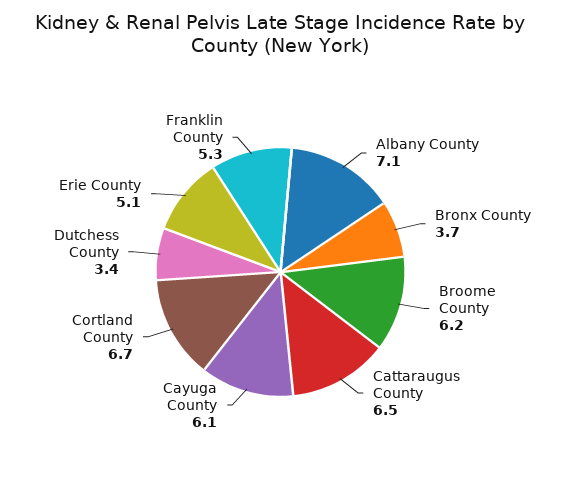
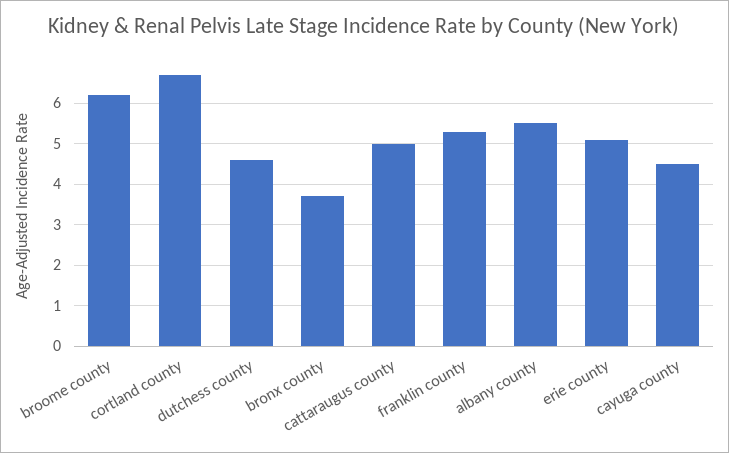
Albany County: 7.1 -> 5.5
Cattaraugus County: 6.5 -> 5
Cayuga County: 6.1 -> 4.5
Dutchess County: 3.4 -> 4.5

